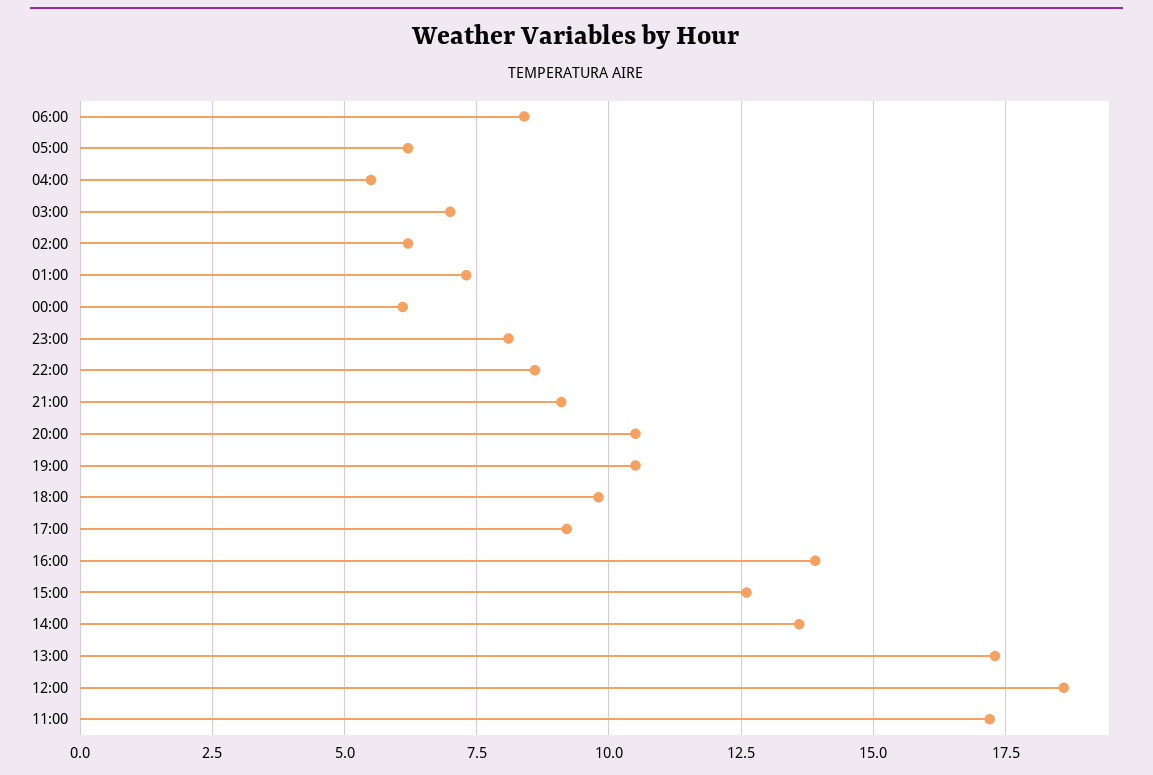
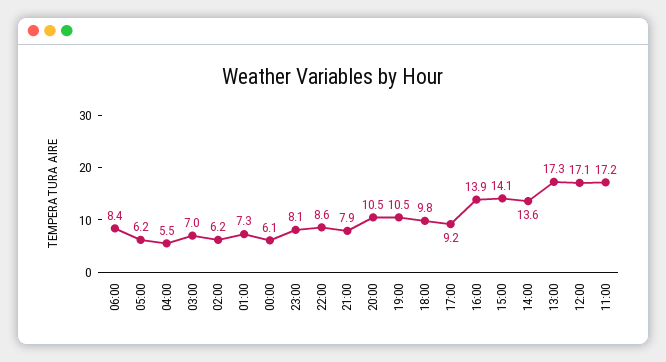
21:00: 9 -> 7.9
15:00: 12.5 -> 14.1
12:00: 18.5 -> 17.1

